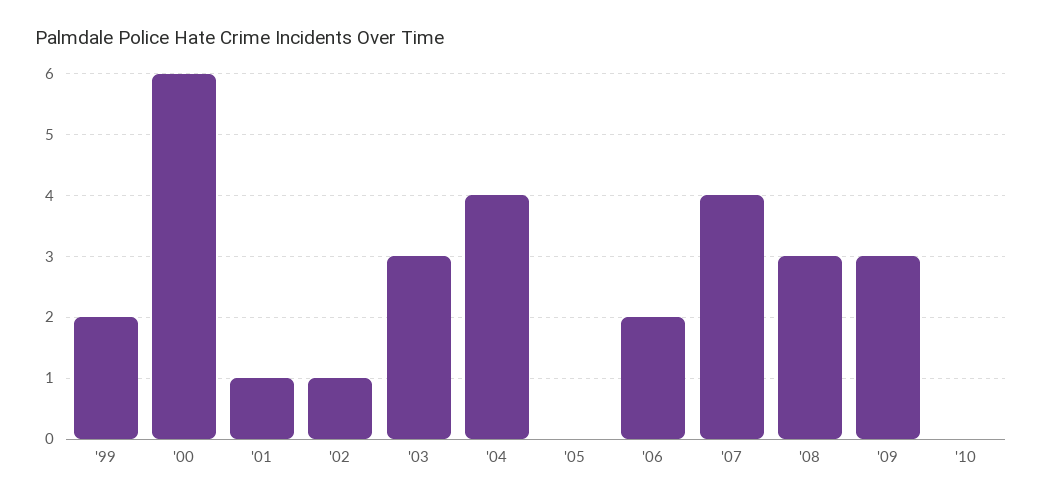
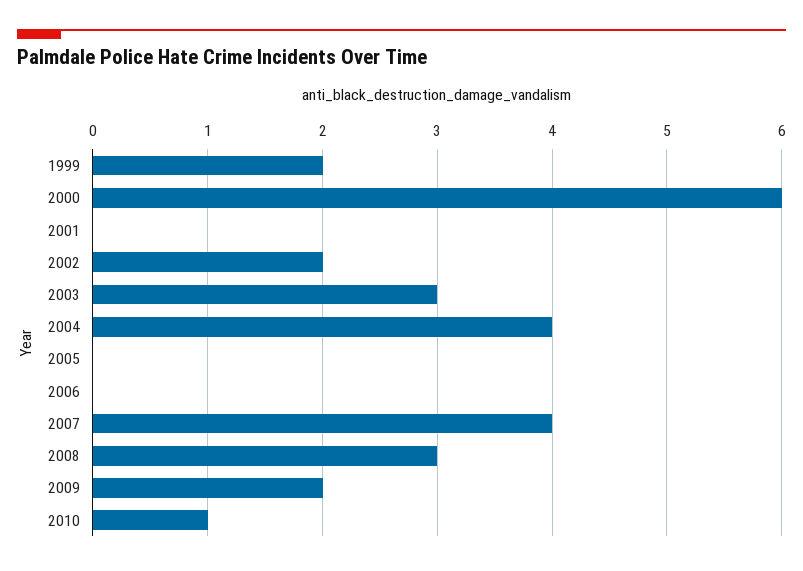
'01: 1 -> 0
'02: 1 -> 2
'06: 2 -> 0
'09: 3 -> 2
'10: 0 -> 1

